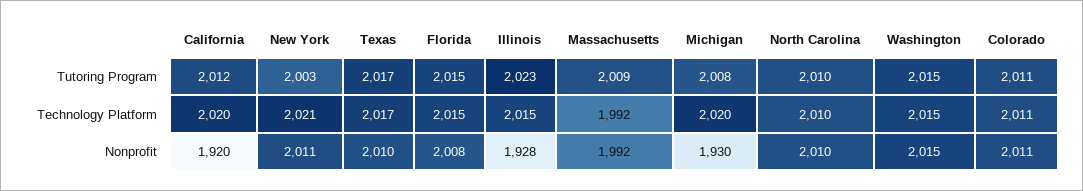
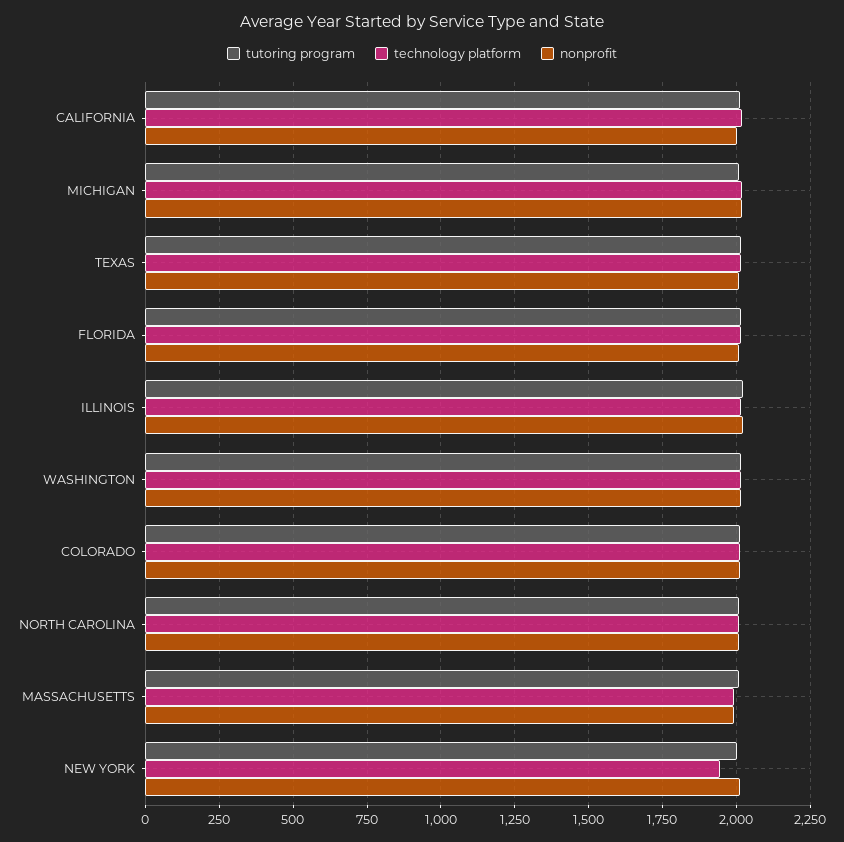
Technology Platform, New York: 2021 -> 1950
Nonprofit, California: 1920 -> 2000
Nonprofit, Illinois: 1928 -> 2025
Nonprofit, Michigan: 1930 -> 2025

